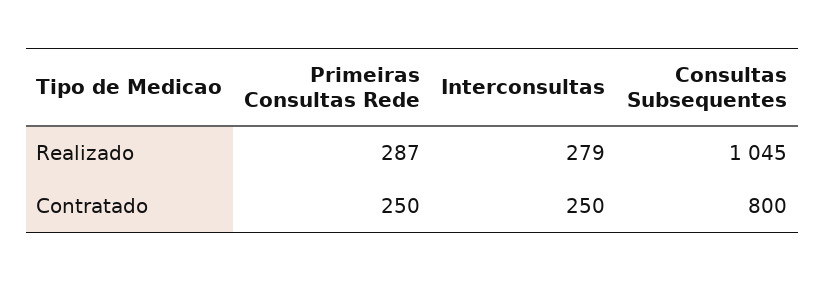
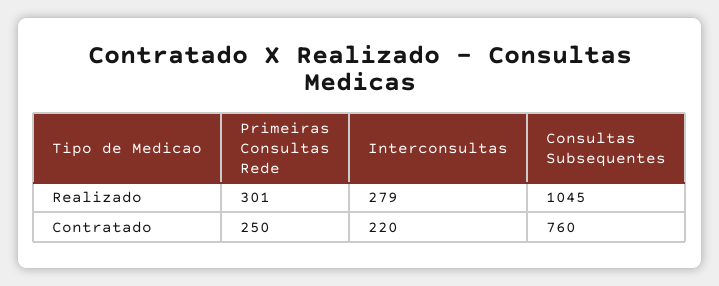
Primeiras Consultas Rede, Realizado: 287 -> 301
Interconsultas, Contratado: 250 -> 220
Consultas Subsequentes, Contratado: 800 -> 760

